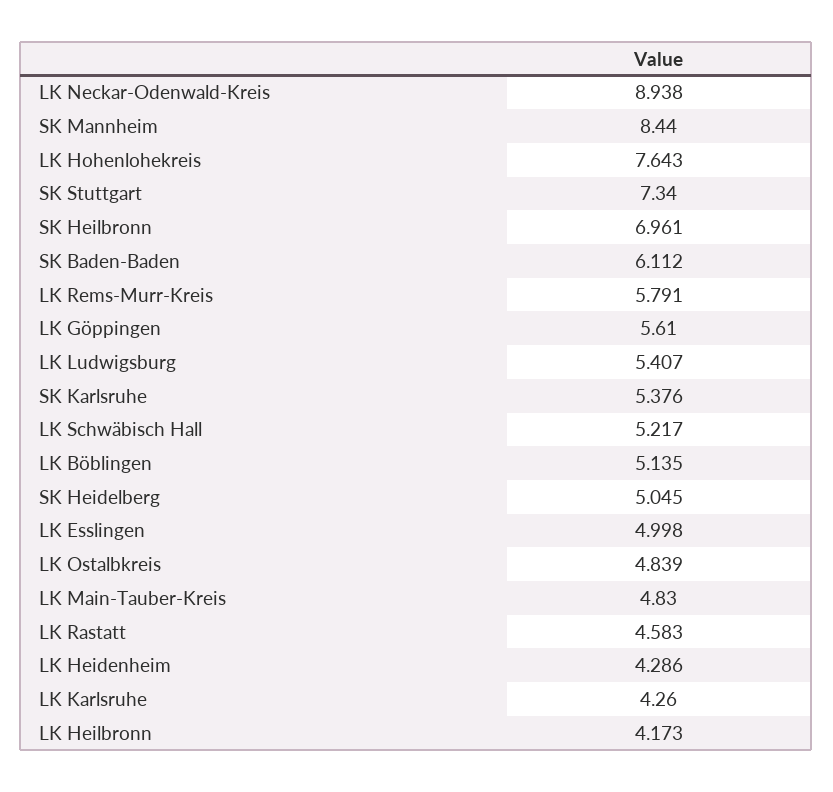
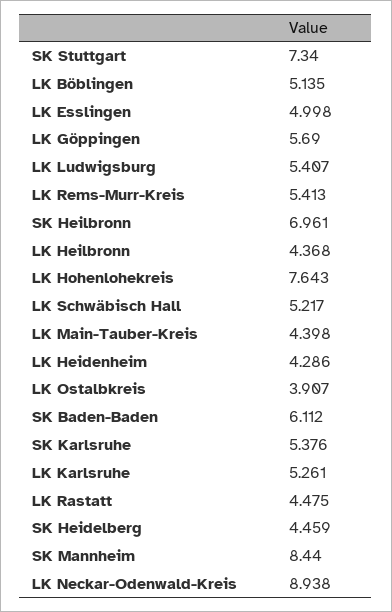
LK Rems-Murr-Kreis: 5.791 -> 5.413
LK Göppingen: 5.61 -> 5.69
SK Heidelberg: 5.045 -> 4.459
LK Ostalbkreis: 4.839 -> 3.907
LK Main-Tauber-Kreis: 4.83 -> 4.398
LK Rastatt: 4.583 -> 4.475
LK Karlsruhe: 4.26 -> 5.261
LK Heilbronn: 4.173 -> 4.368

